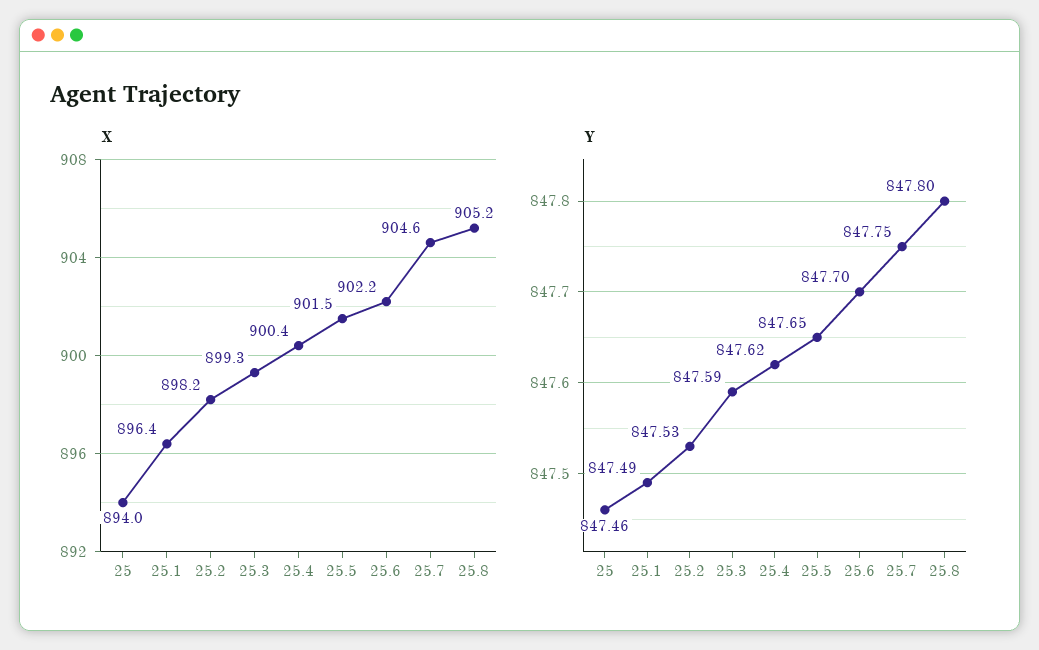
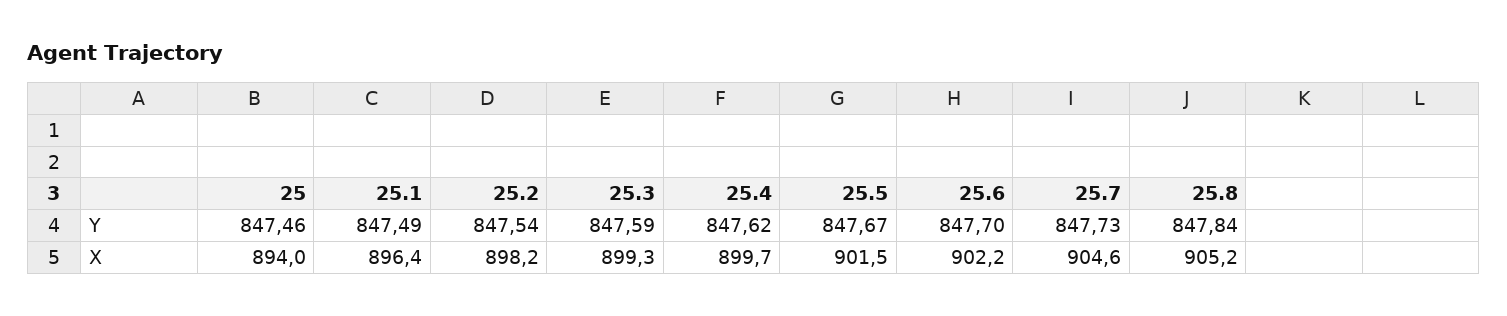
X, 25.4: 900.4 -> 899.7
Y, 25.2: 847.53 -> 847.54
Y, 25.5: 847.65 -> 847.67
Y, 25.7: 847.75 -> 847.73
Y, 25.8: 847.8 -> 847.84

